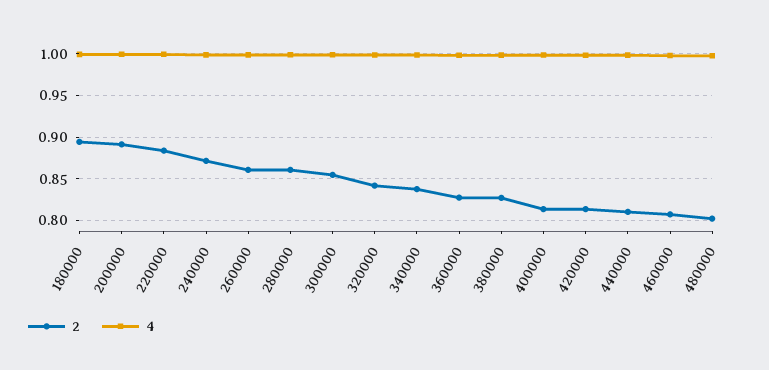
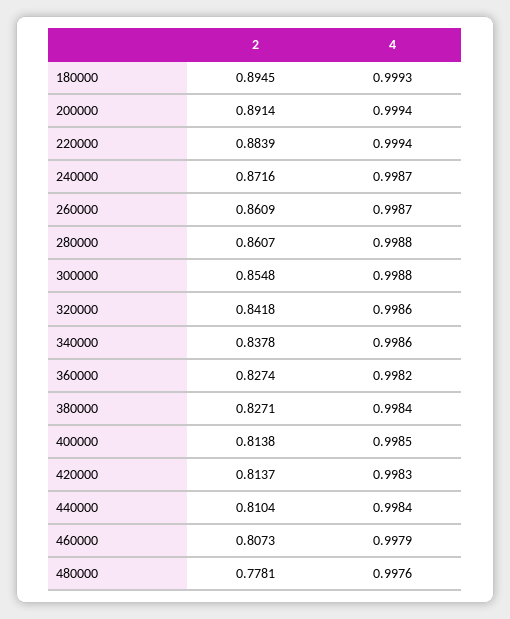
2, 480000: 0.8 -> 0.7781

